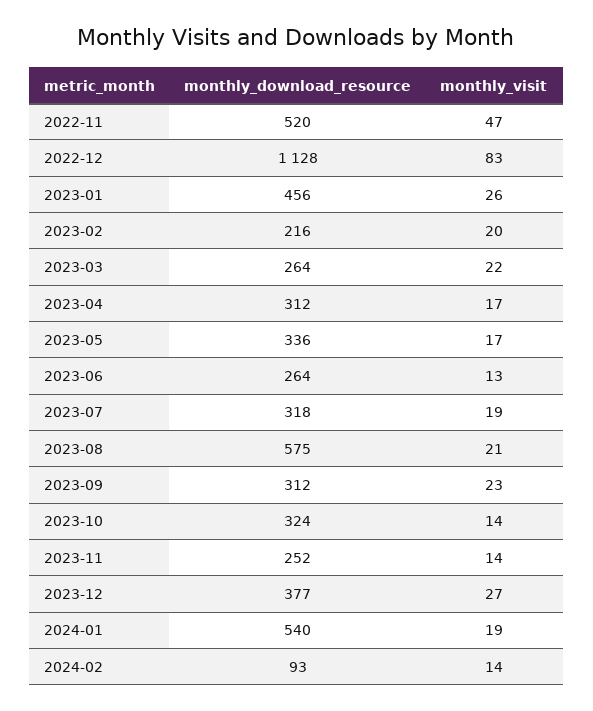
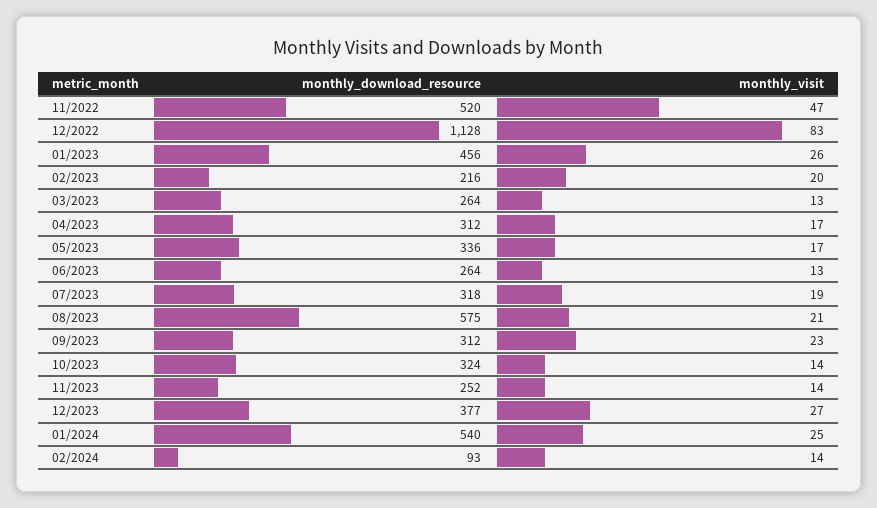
monthly_visit, 2023-03: 22 -> 13
monthly_visit, 2024-01: 19 -> 25

